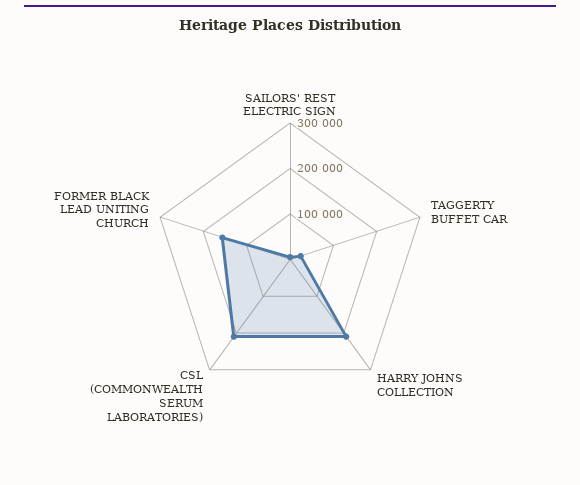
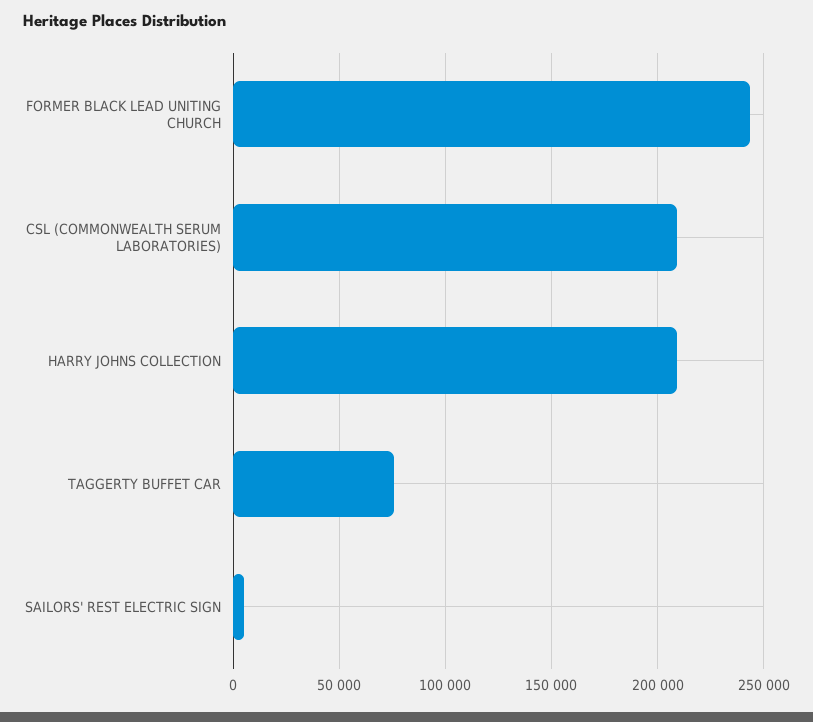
TAGGERTY BUFFET CAR: 20000 -> 75000
FORMER BLACK LEAD UNITING CHURCH: 160000 -> 245000

